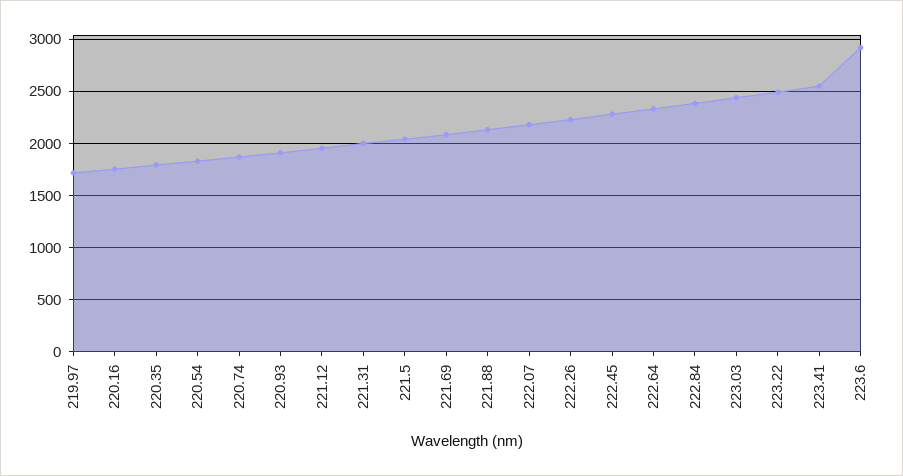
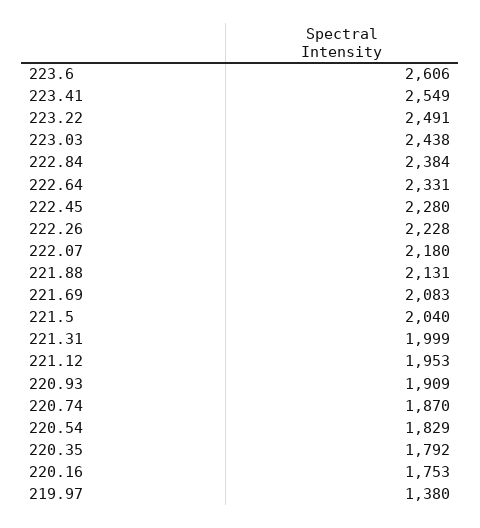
219.97: 1700 -> 1380
223.6: 2900 -> 2606

